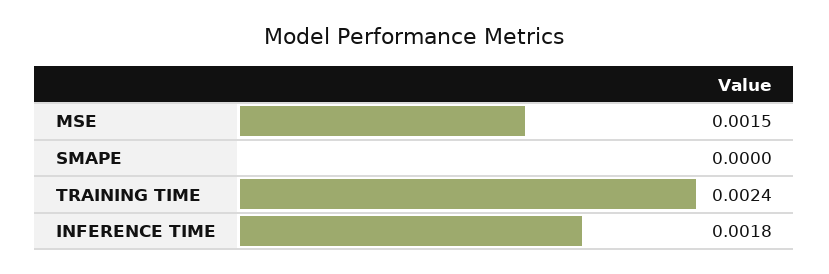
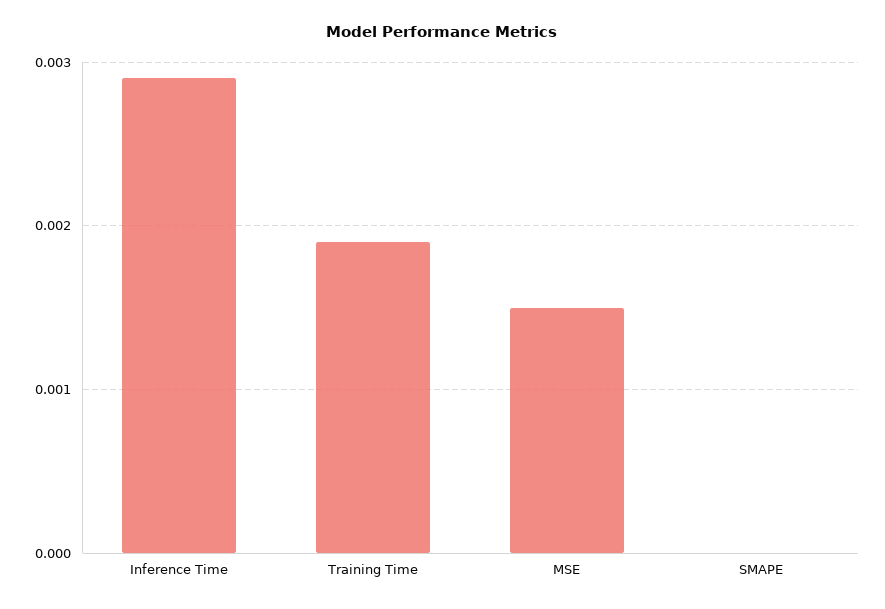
TRAINING TIME: 0.0024 -> 0.0019
INFERENCE TIME: 0.0018 -> 0.0029

